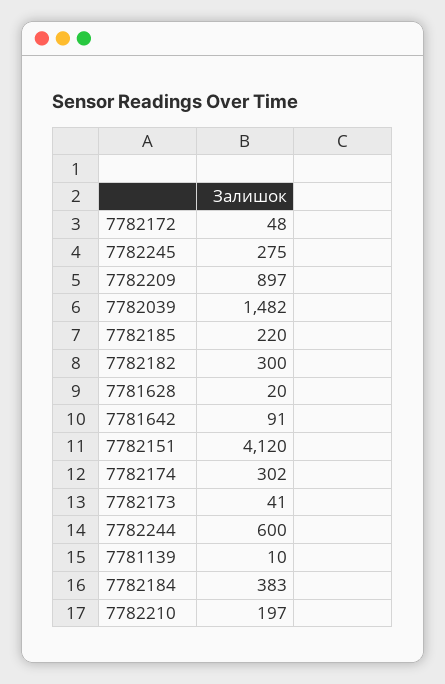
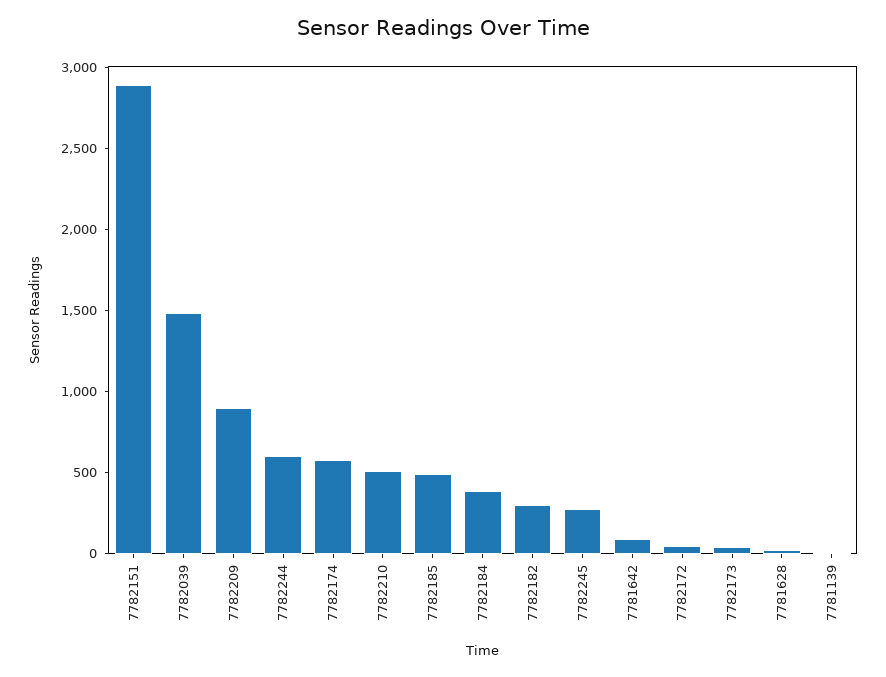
7782185: 220 -> 500
7782151: 4120 -> 2900
7782174: 302 -> 600
7782210: 197 -> 500

